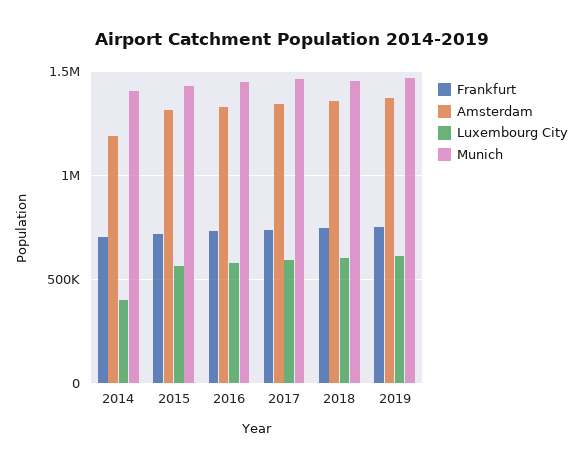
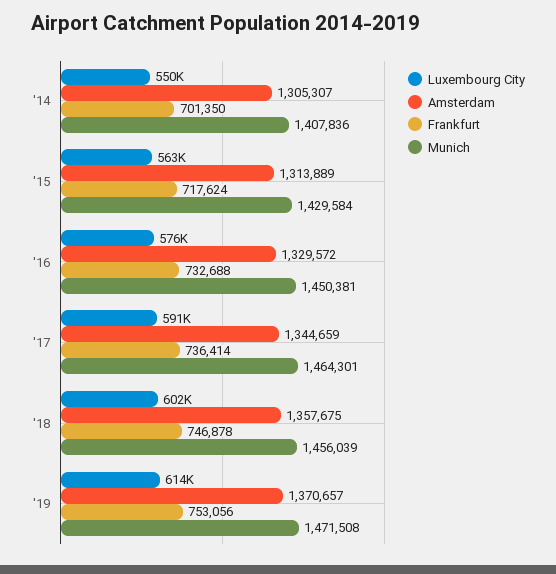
Amsterdam, 2014: 1200000 -> 1305307
Luxembourg City, 2014: 400000 -> 550000

